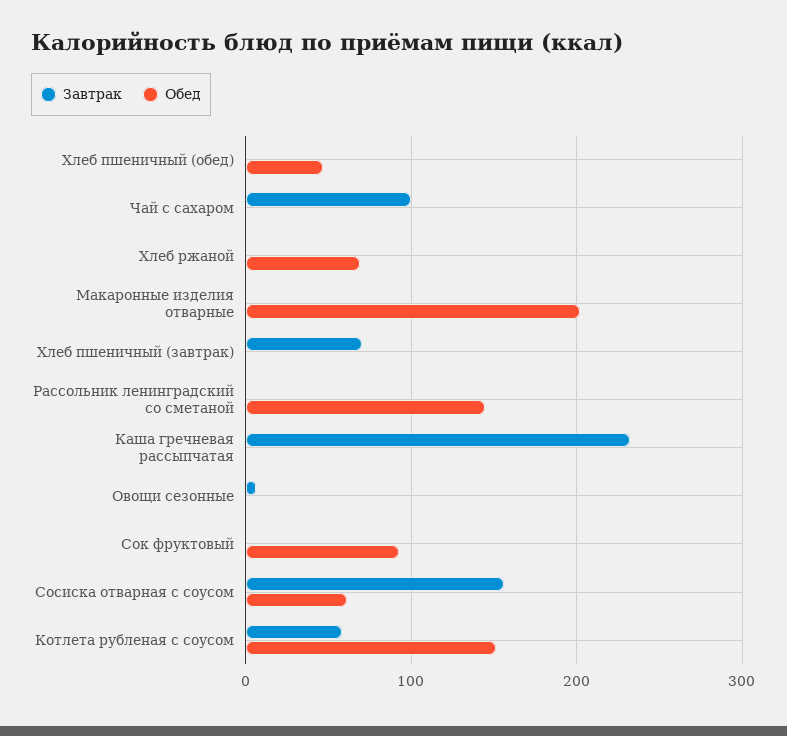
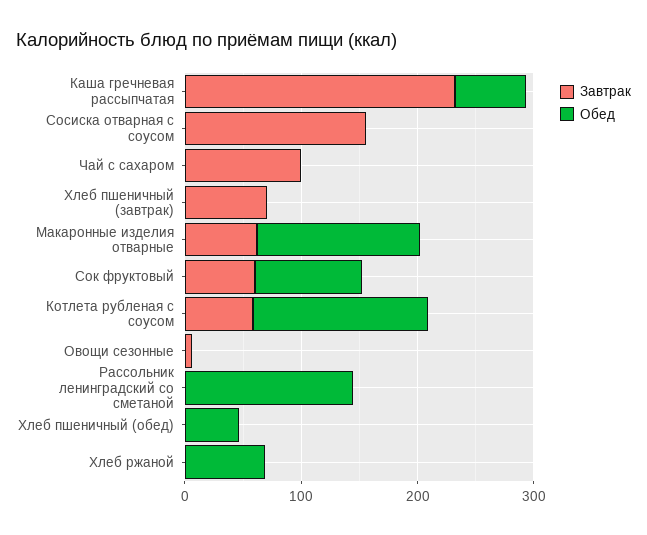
Завтрак, Макаронные изделия отварные: 0 -> 60
Обед, Макаронные изделия отварные: 200 -> 140
Обед, Каша гречневая рассыпчатая: 0 -> 60
Завтрак, Сок фруктовый: 0 -> 60
Обед, Сосиска отварная с соусом: 60 -> 0

